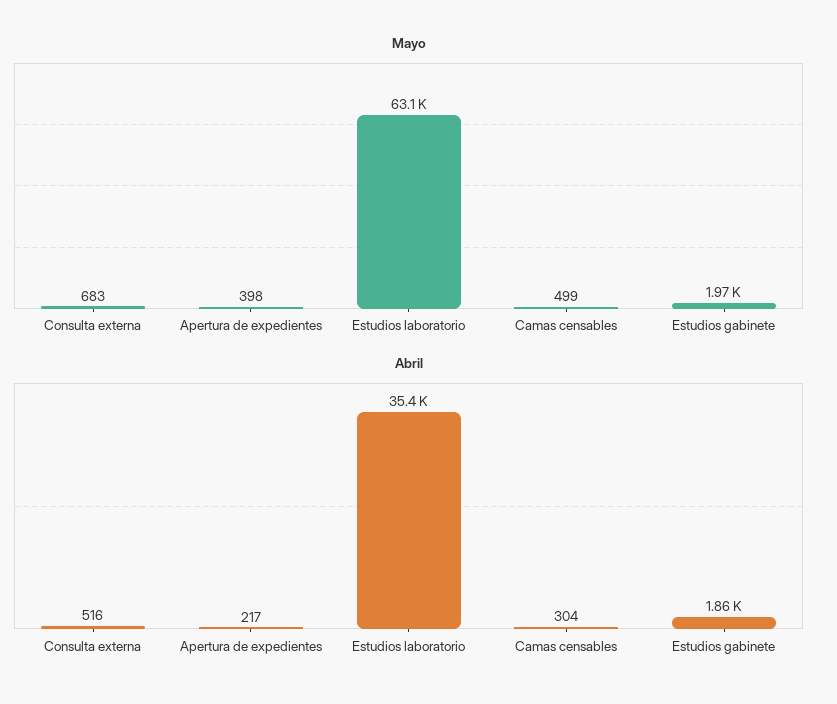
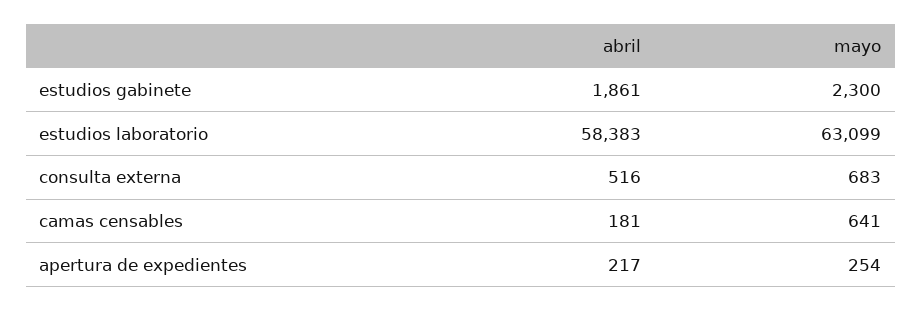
Mayo, Apertura de expedientes: 398 -> 254
Mayo, Camas censables: 499 -> 641
Mayo, Estudios gabinete: 1970 -> 2300
Abril, Estudios laboratorio: 35400 -> 58383
Abril, Camas censables: 304 -> 181

